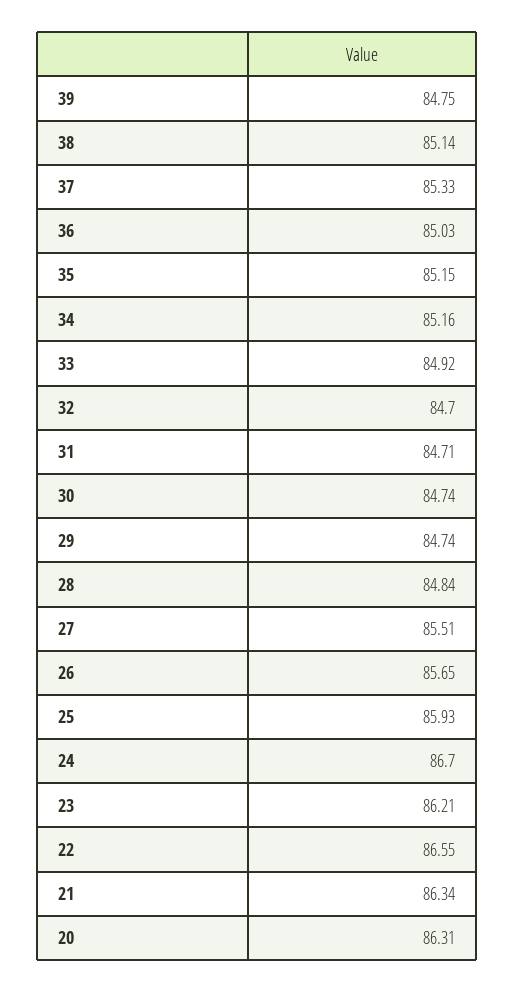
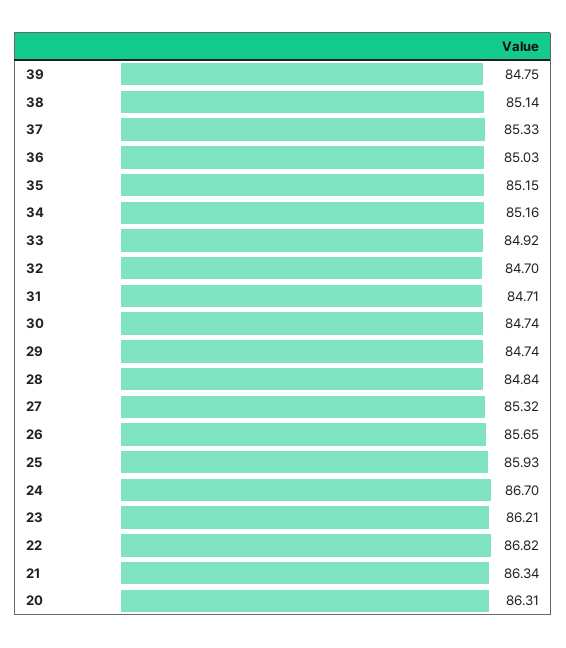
27: 85.51 -> 85.32
22: 86.55 -> 86.82

